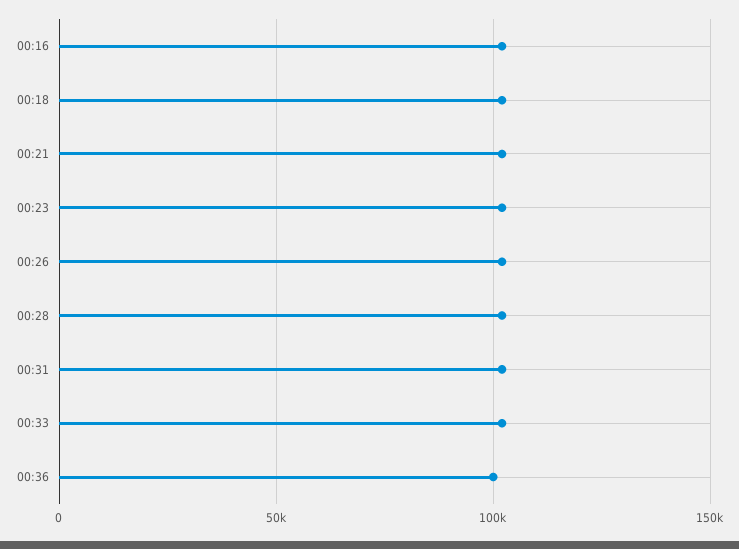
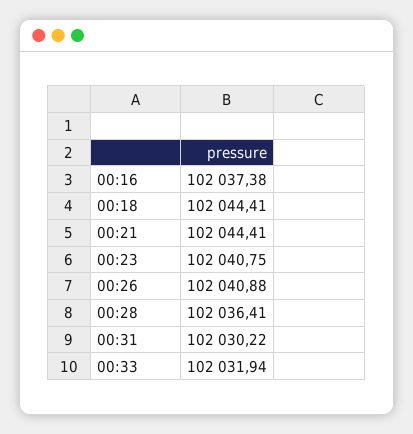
00:36: 100000 -> none

